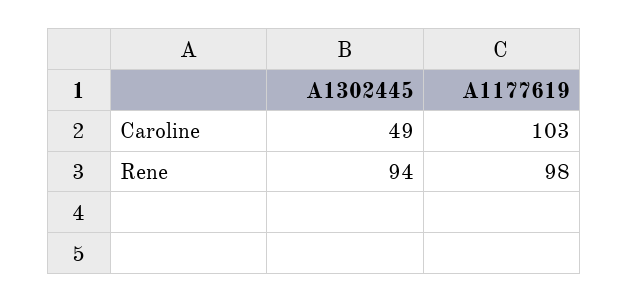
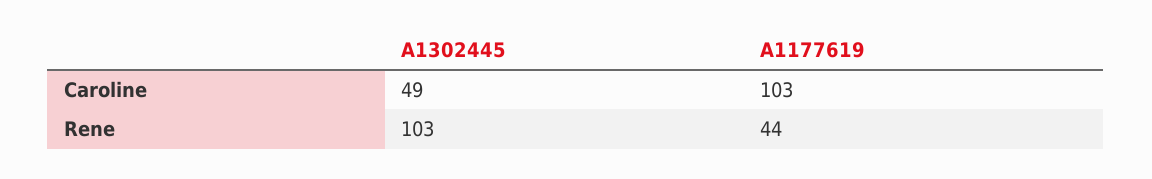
A1302445, Rene: 94 -> 103
A1177619, Rene: 98 -> 44

